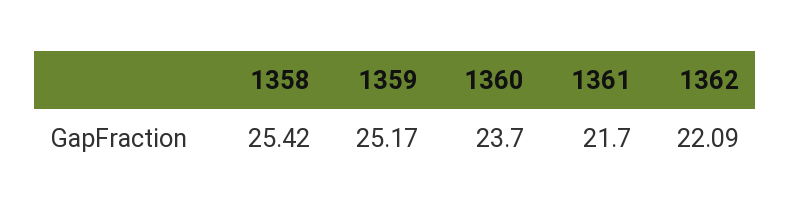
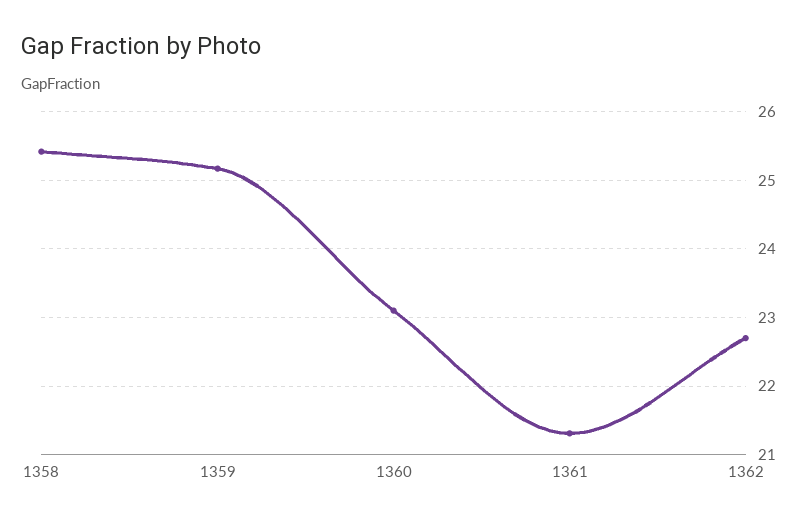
1360: 23.7 -> 23.1
1361: 21.7 -> 21.3
1362: 22.09 -> 22.7

